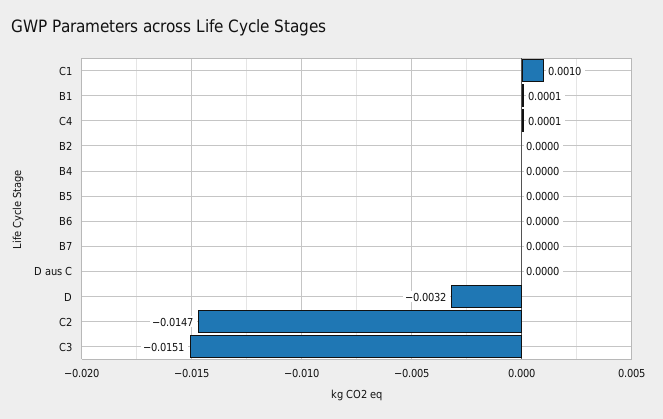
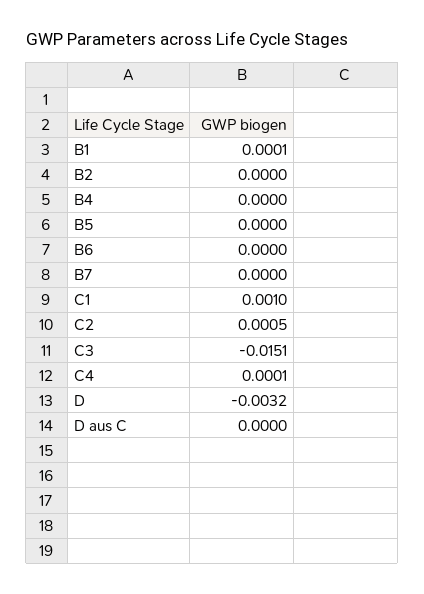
C2: -0.0147 -> 0.0005

